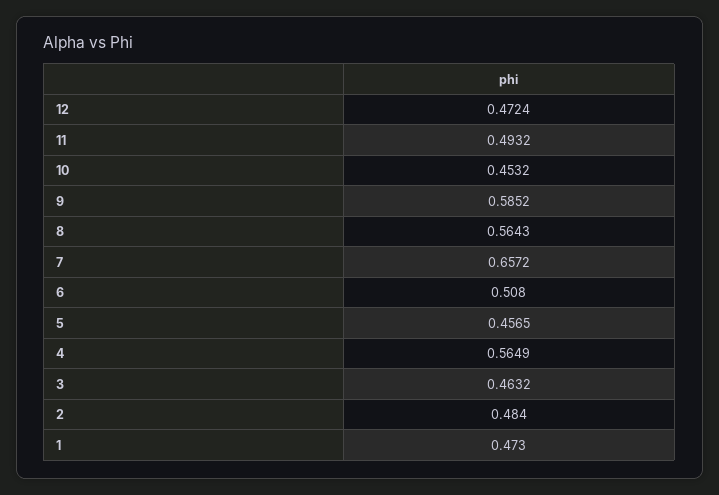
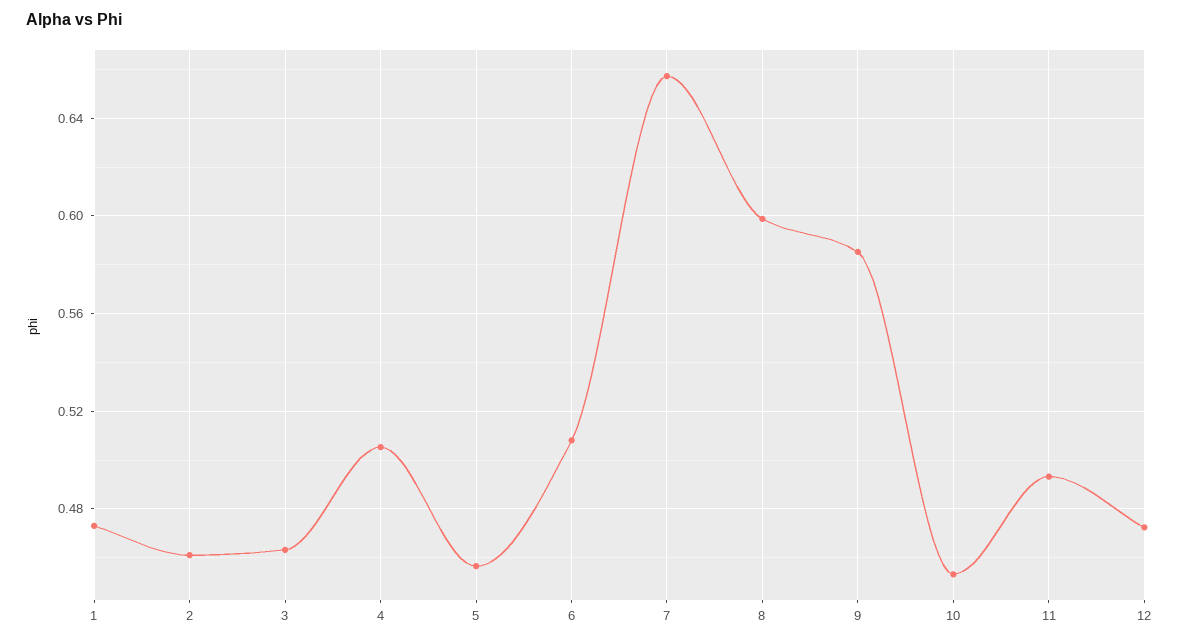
8: 0.5643 -> 0.6
4: 0.5649 -> 0.505
2: 0.484 -> 0.46

